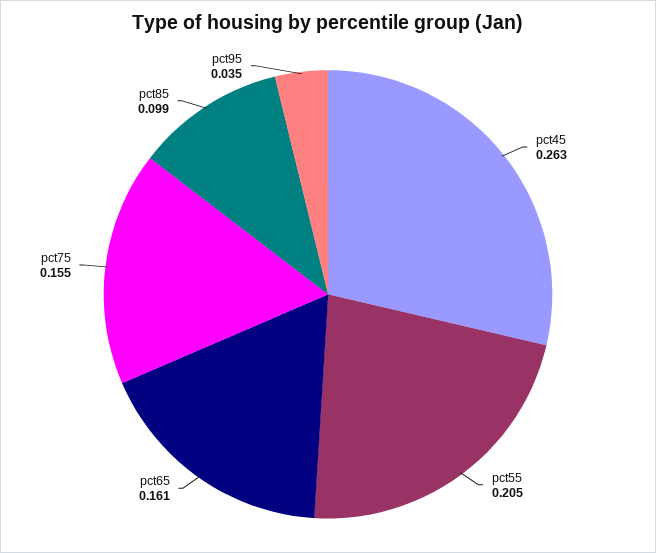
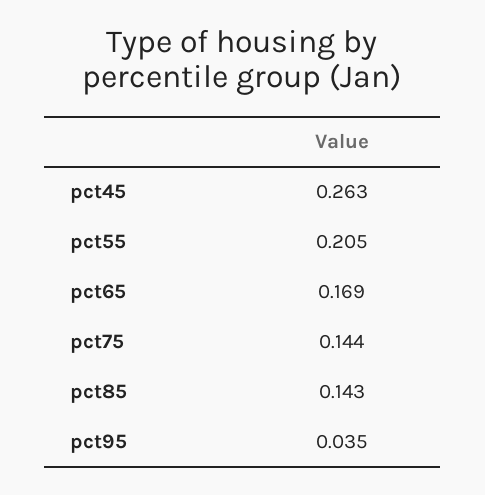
pct65: 0.161 -> 0.169
pct75: 0.155 -> 0.144
pct85: 0.099 -> 0.143

